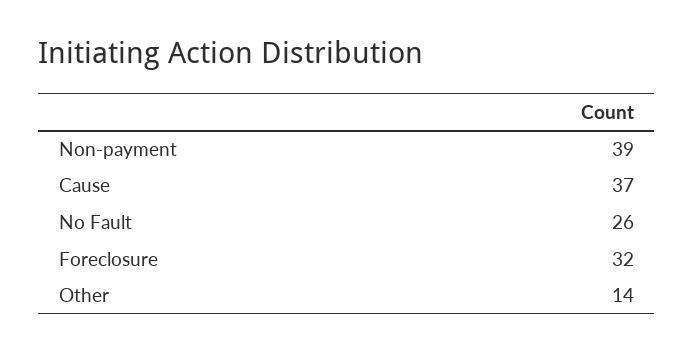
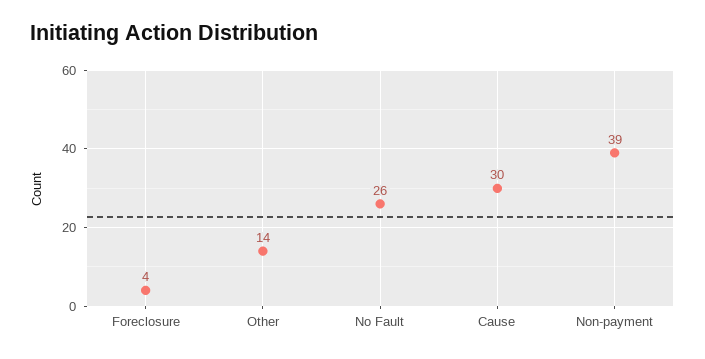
Cause: 37 -> 30
Foreclosure: 32 -> 4

